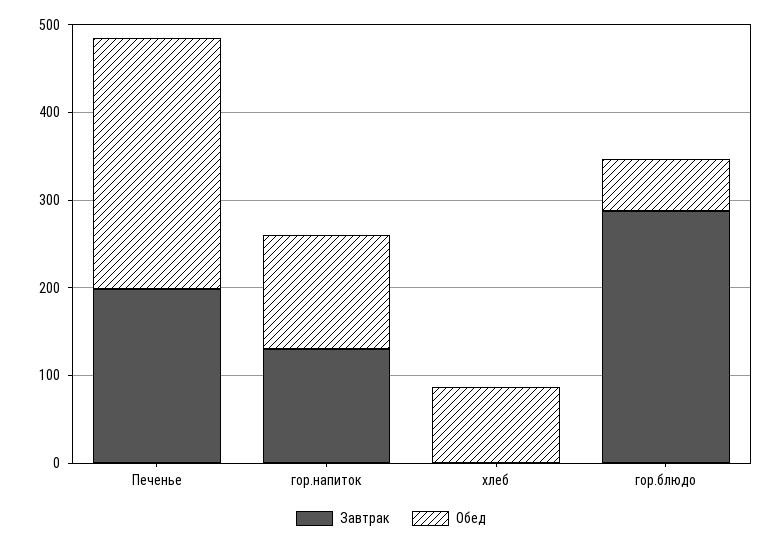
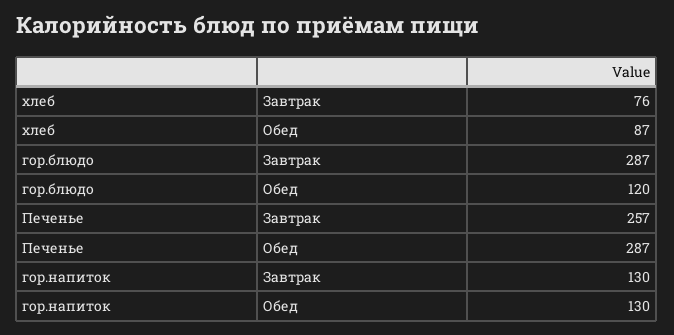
Завтрак, Печенье: 200 -> 257
Завтрак, хлеб: 0 -> 76
Обед, гор.блюдо: 60 -> 120

